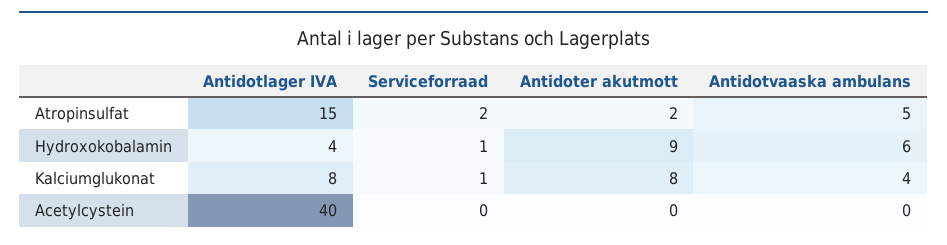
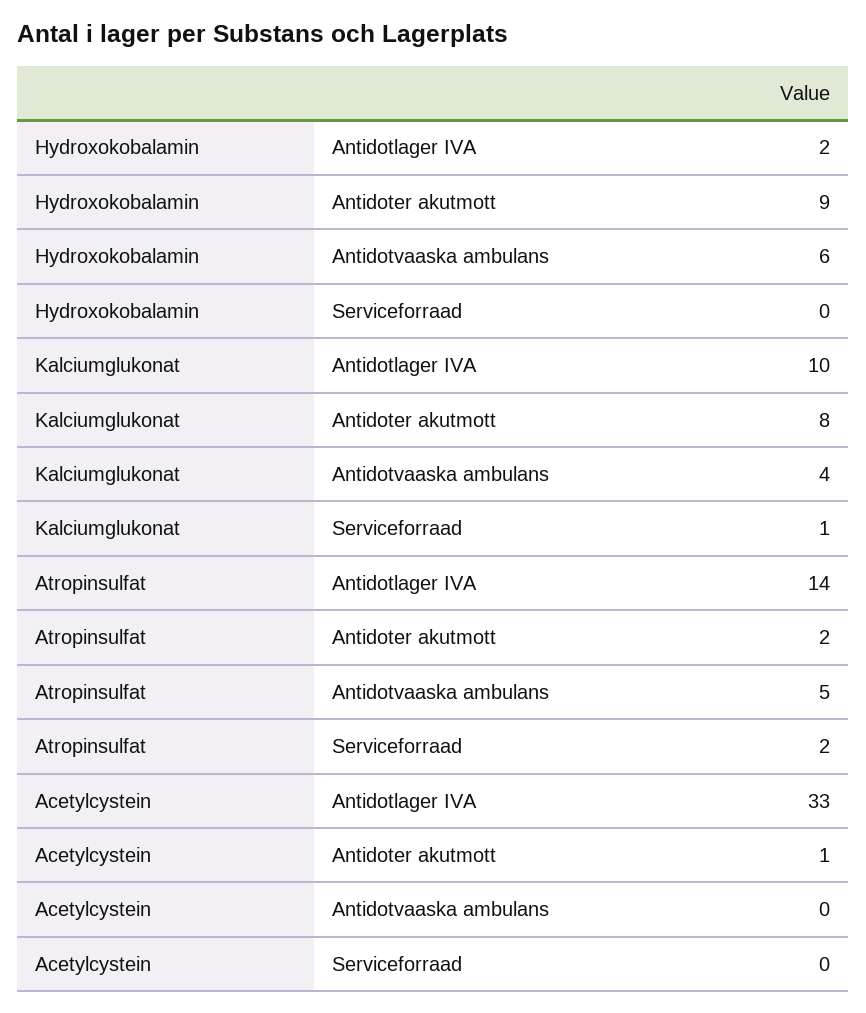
Antidotlager IVA, Atropinsulfat: 15 -> 14
Antidotlager IVA, Hydroxokobalamin: 4 -> 2
Serviceforraad, Hydroxokobalamin: 1 -> 0
Antidotlager IVA, Kalciumglukonat: 8 -> 10
Antidotlager IVA, Acetylcystein: 40 -> 33
Antidoter akutmott, Acetylcystein: 0 -> 1

